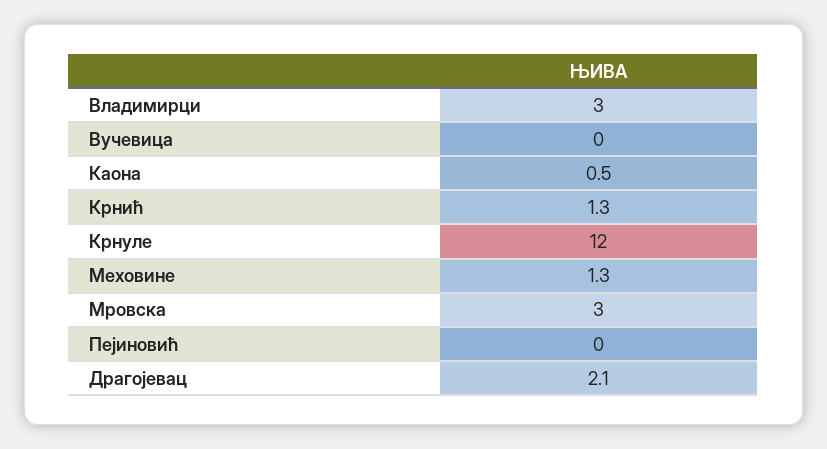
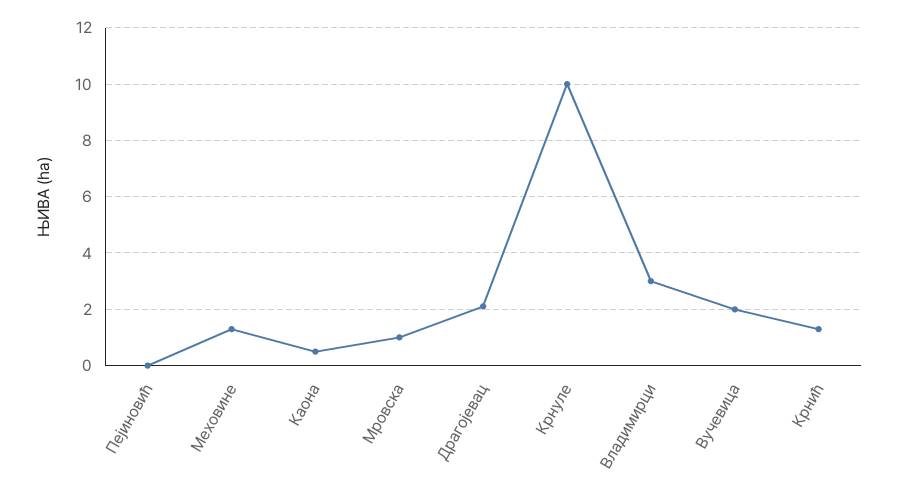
Вучевица: 0 -> 2
Крнуле: 12 -> 10
Мровска: 3 -> 1

